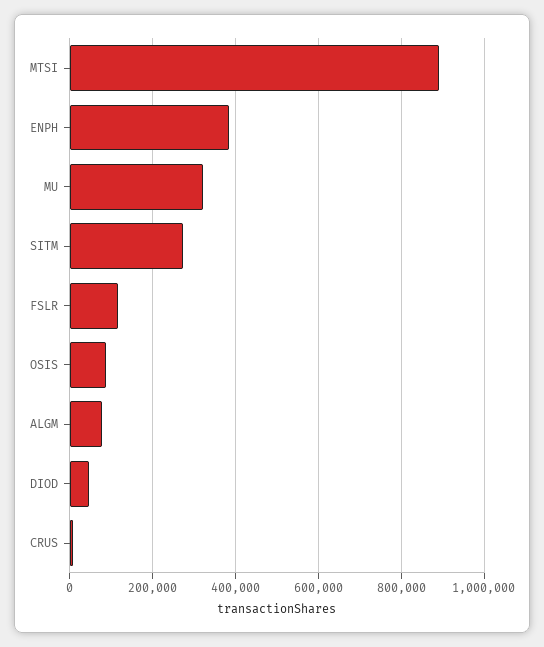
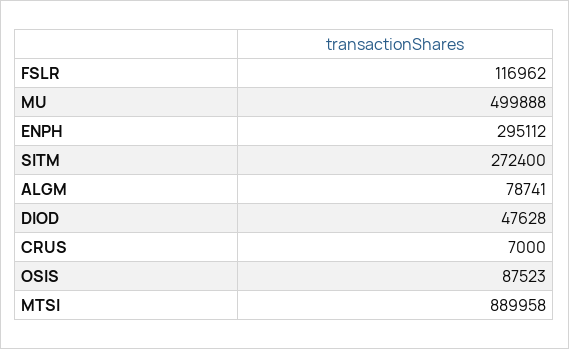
ENPH: 380000 -> 295112
MU: 320000 -> 499888

